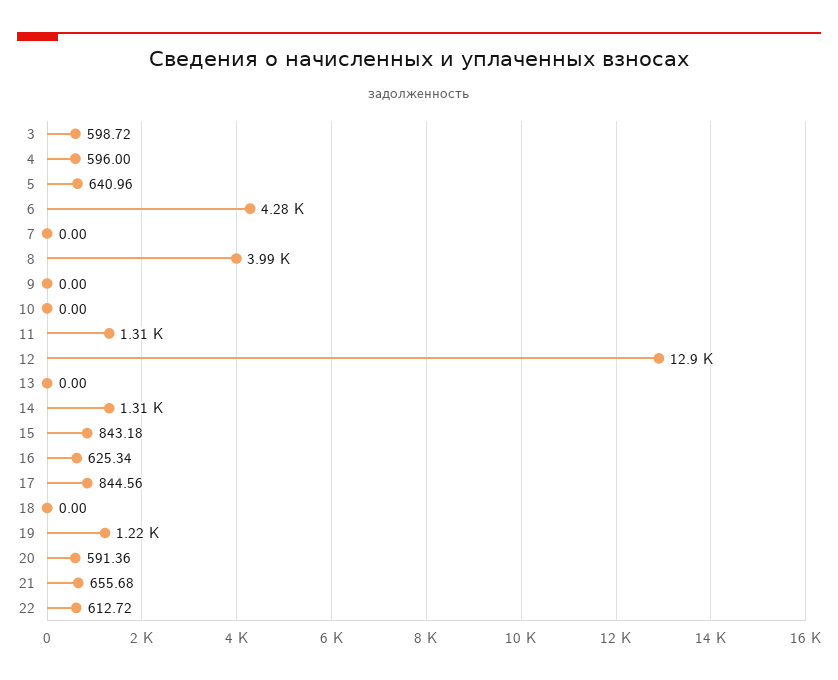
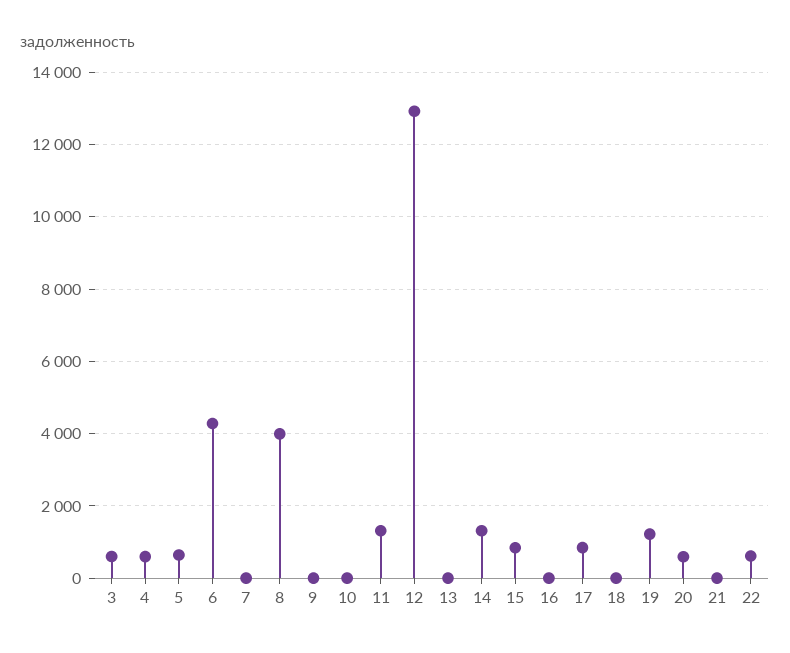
16: 625.34 -> 0
21: 655.68 -> 0

